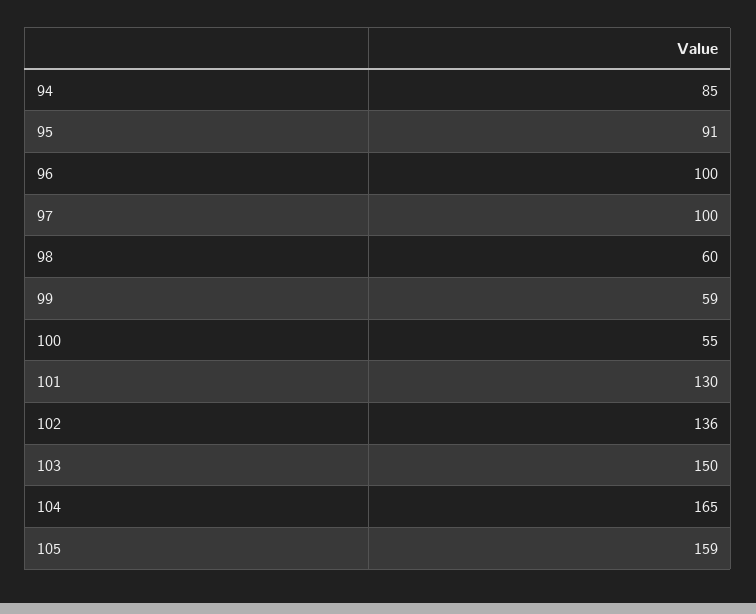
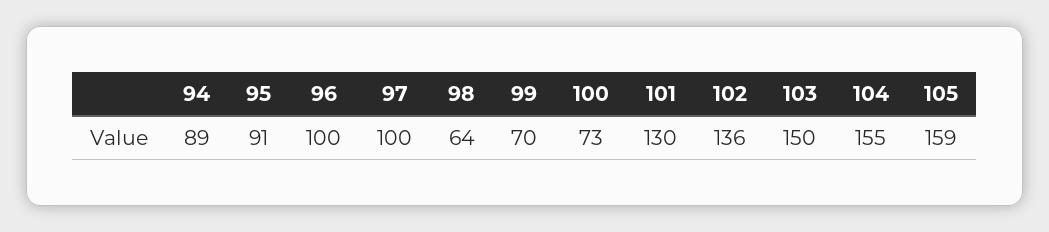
94: 85 -> 89
98: 60 -> 64
99: 59 -> 70
100: 55 -> 73
104: 165 -> 155

